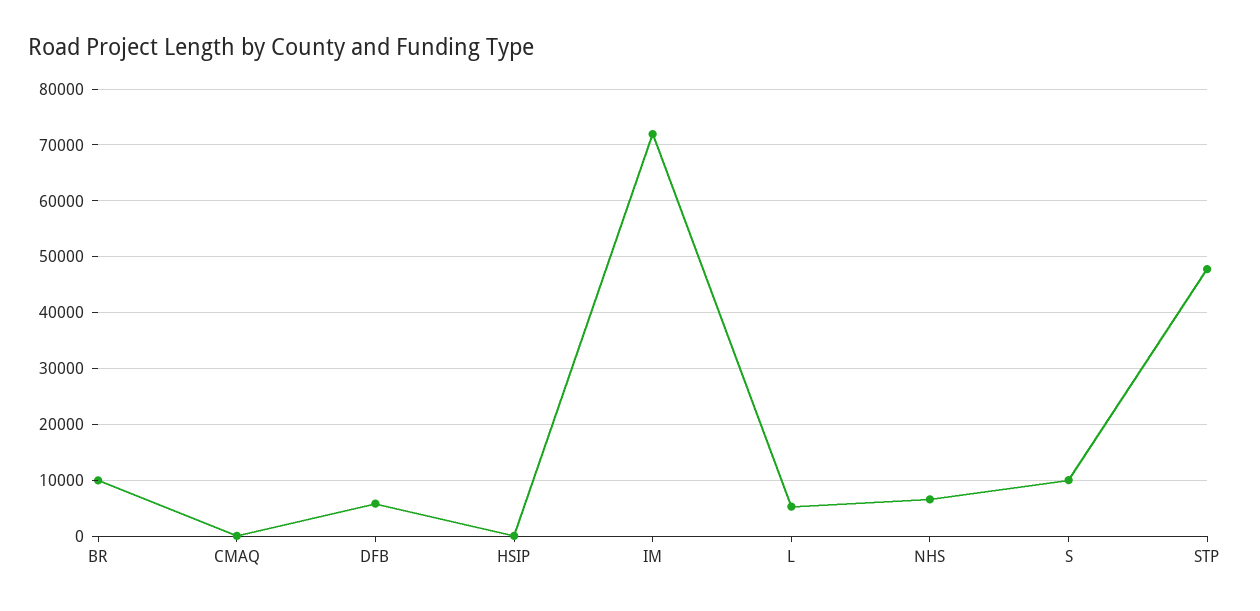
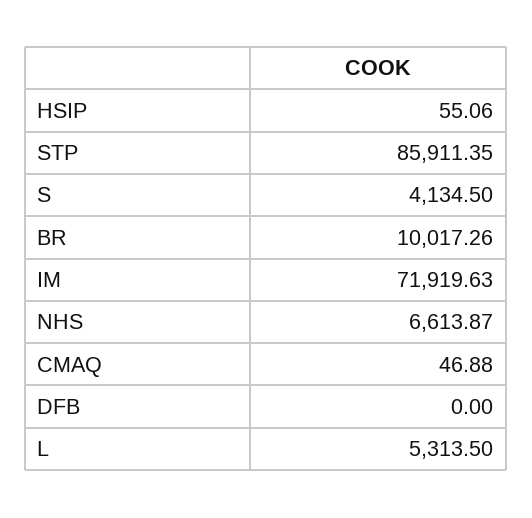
DFB: 6000 -> 0
S: 10000 -> 4134.5
STP: 48000 -> 85911.35

